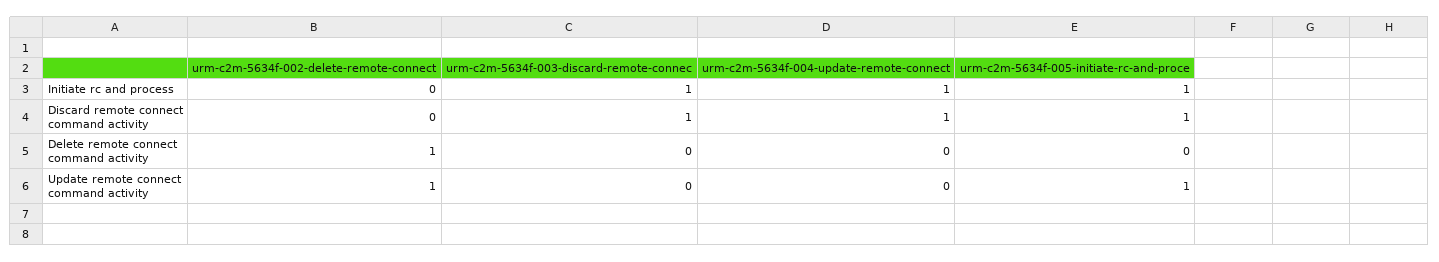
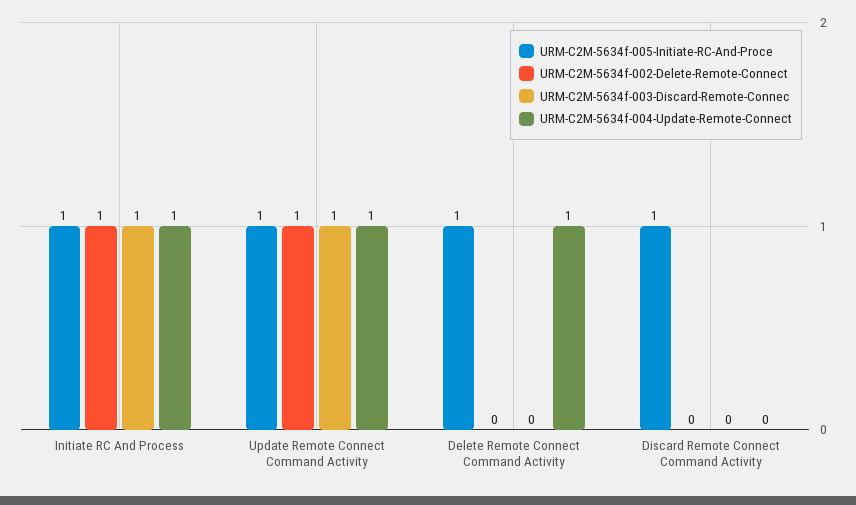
urm-c2m-5634f-002-delete-remote-connect, Initiate rc and process: 0 -> 1
urm-c2m-5634f-003-discard-remote-connec, Discard remote connect command activity: 1 -> 0
urm-c2m-5634f-004-update-remote-connect, Discard remote connect command activity: 1 -> 0
urm-c2m-5634f-002-delete-remote-connect, Delete remote connect command activity: 1 -> 0
urm-c2m-5634f-004-update-remote-connect, Delete remote connect command activity: 0 -> 1
urm-c2m-5634f-005-initiate-rc-and-proce, Delete remote connect command activity: 0 -> 1
urm-c2m-5634f-003-discard-remote-connec, Update remote connect command activity: 0 -> 1
urm-c2m-5634f-004-update-remote-connect, Update remote connect command activity: 0 -> 1

